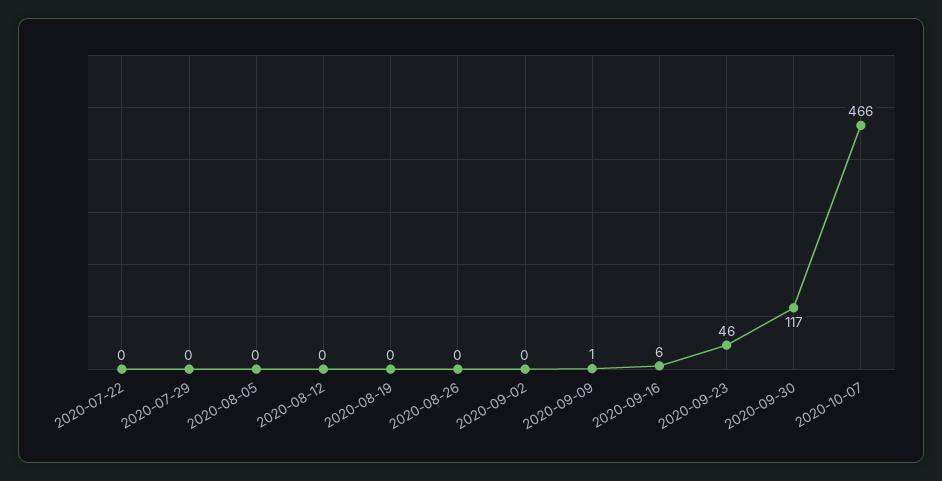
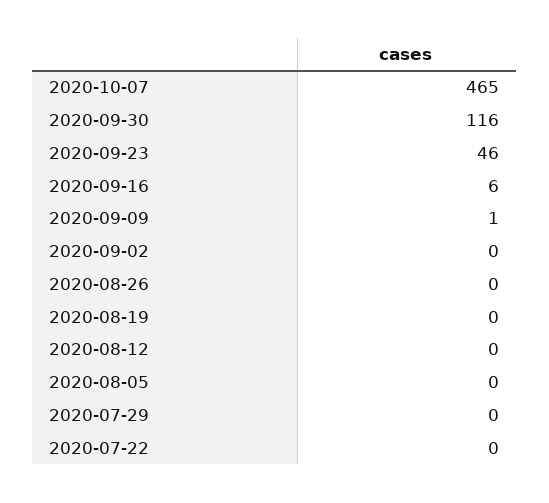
2020-09-30: 117 -> 116
2020-10-07: 466 -> 465

